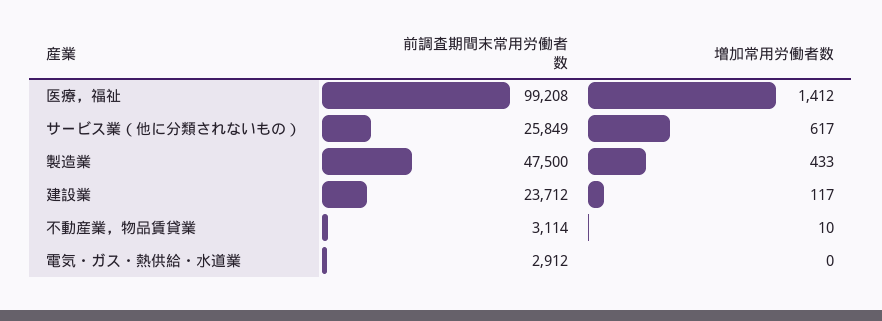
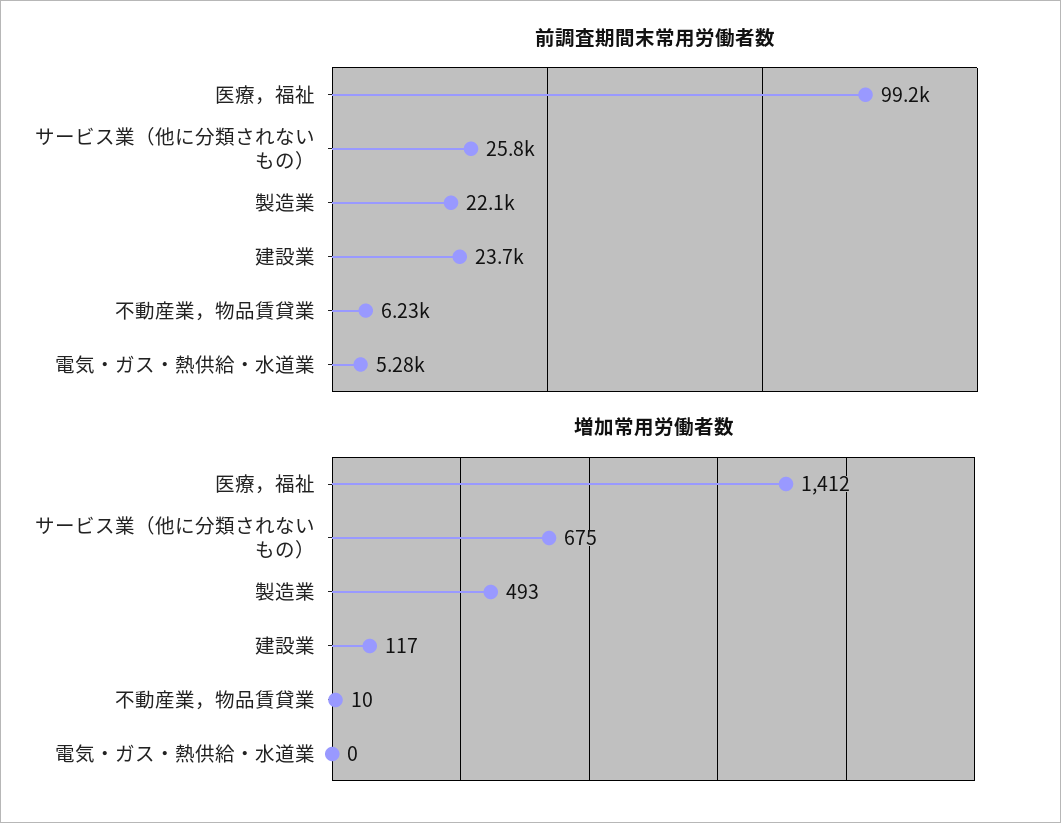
増加常用労働者数, サービス業（他に分類されないもの）: 617 -> 675
前調査期間末常用労働者数, 製造業: 47500 -> 22100
増加常用労働者数, 製造業: 433 -> 493
前調査期間末常用労働者数, 不動産業，物品賃貸業: 3114 -> 6230
前調査期間末常用労働者数, 電気・ガス・熱供給・水道業: 2912 -> 5280

